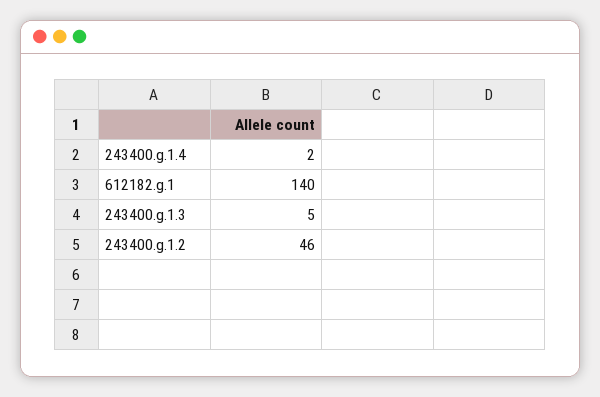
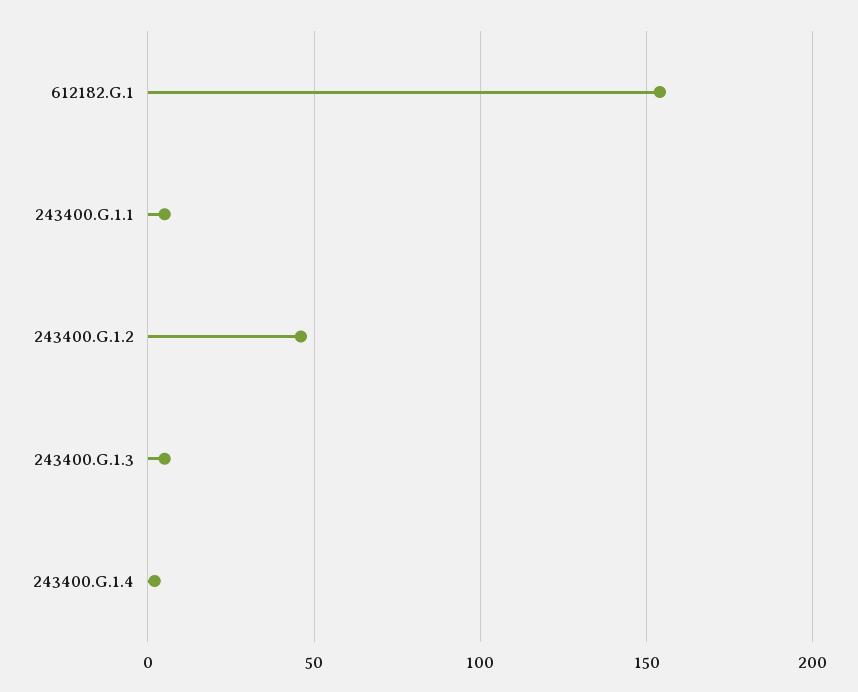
612182.g.1: 140 -> 155
243400.G.1.1: none -> 5

